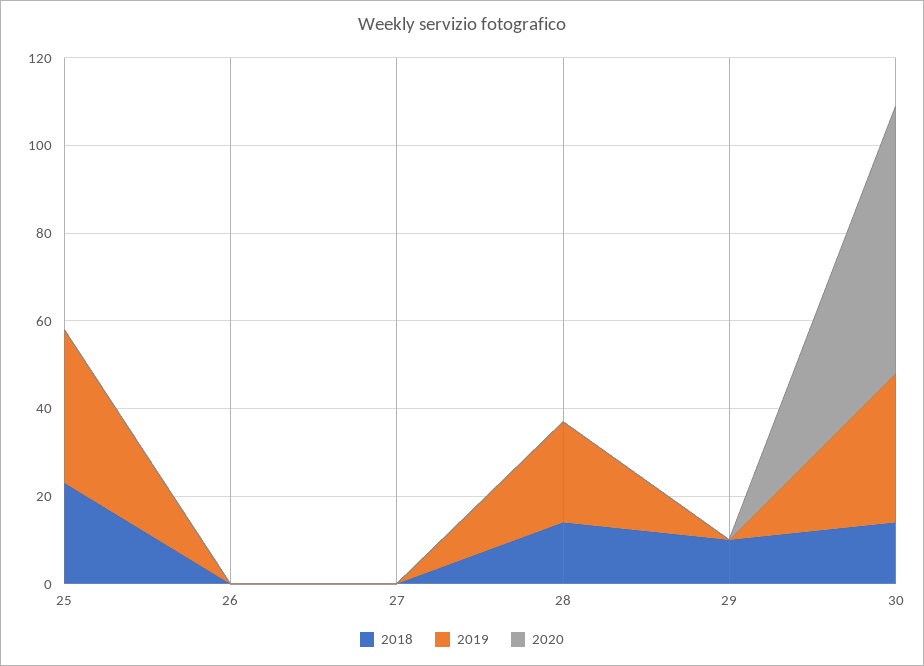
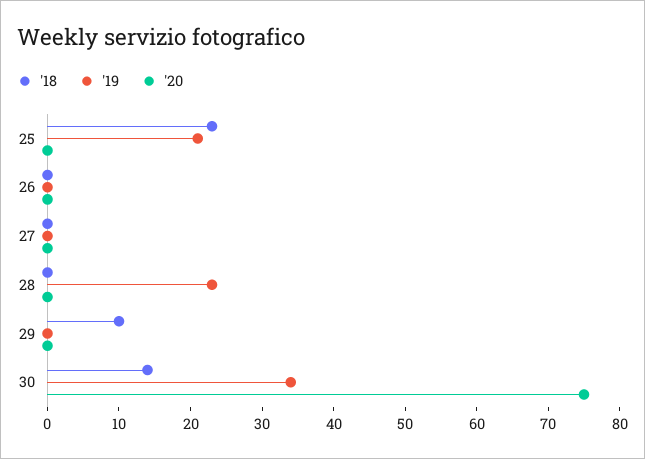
2019, 25: 35 -> 20
2018, 28: 15 -> 0
2020, 30: 60 -> 75

